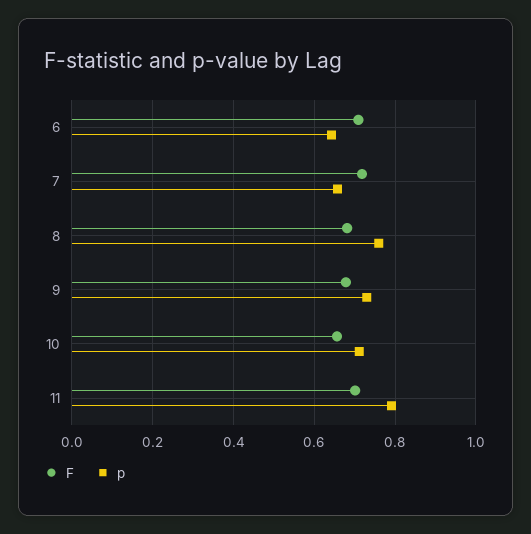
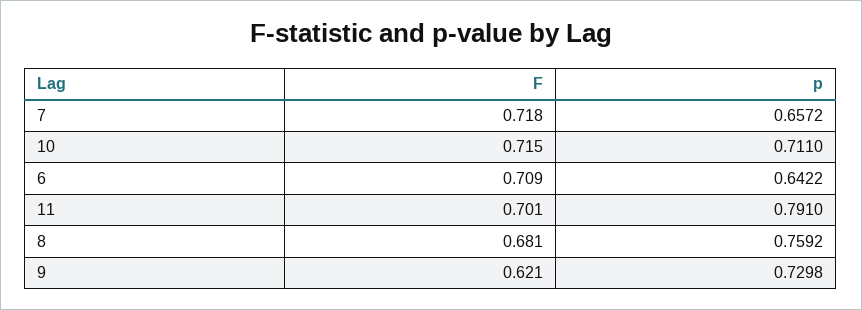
F, 9: 0.68 -> 0.621
F, 10: 0.66 -> 0.715

